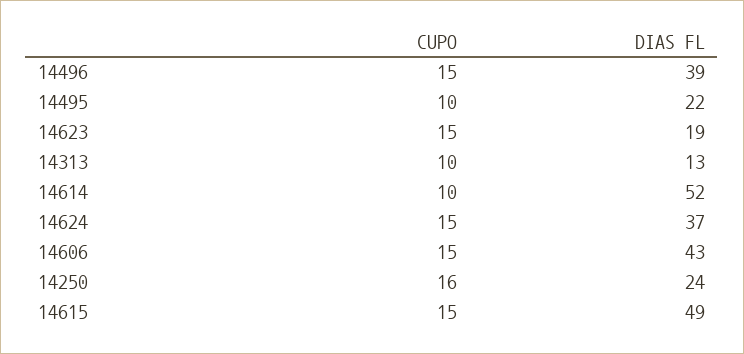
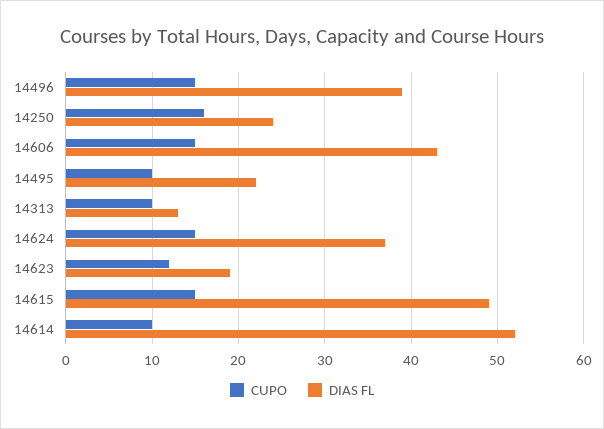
CUPO, 14623: 15 -> 12

